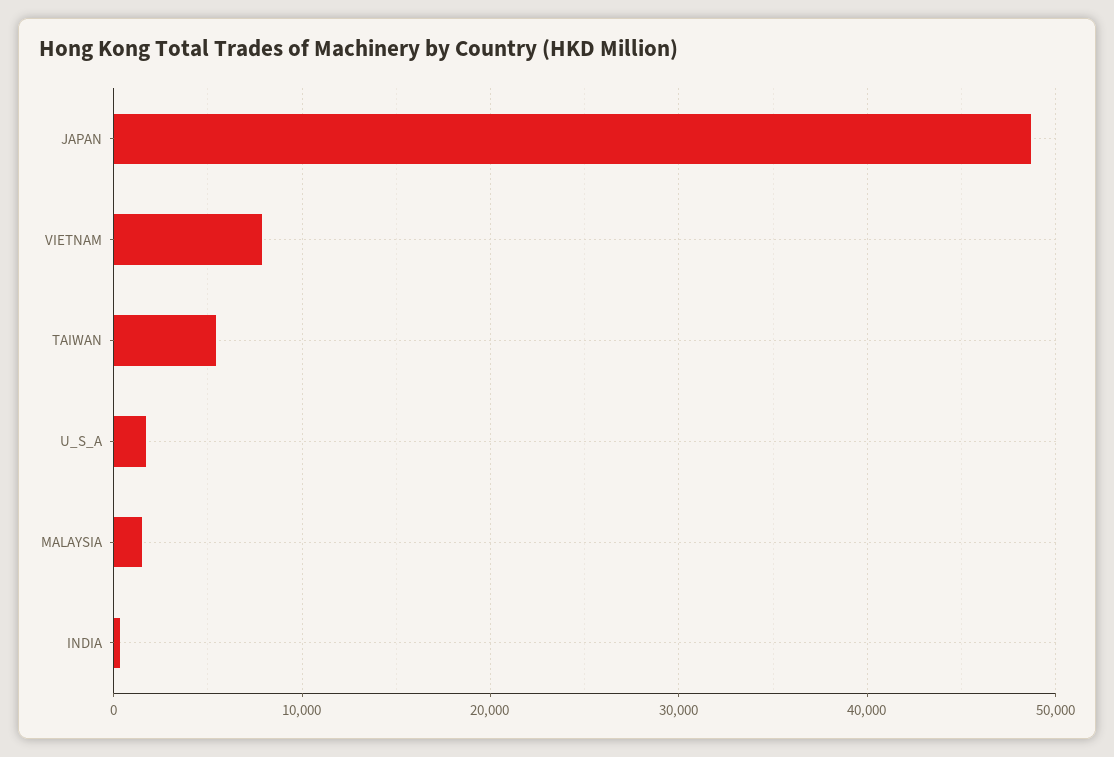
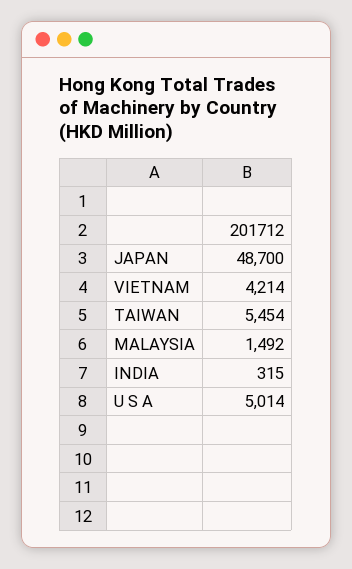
VIETNAM: 8000 -> 4214
U_S_A: 2000 -> 5014

